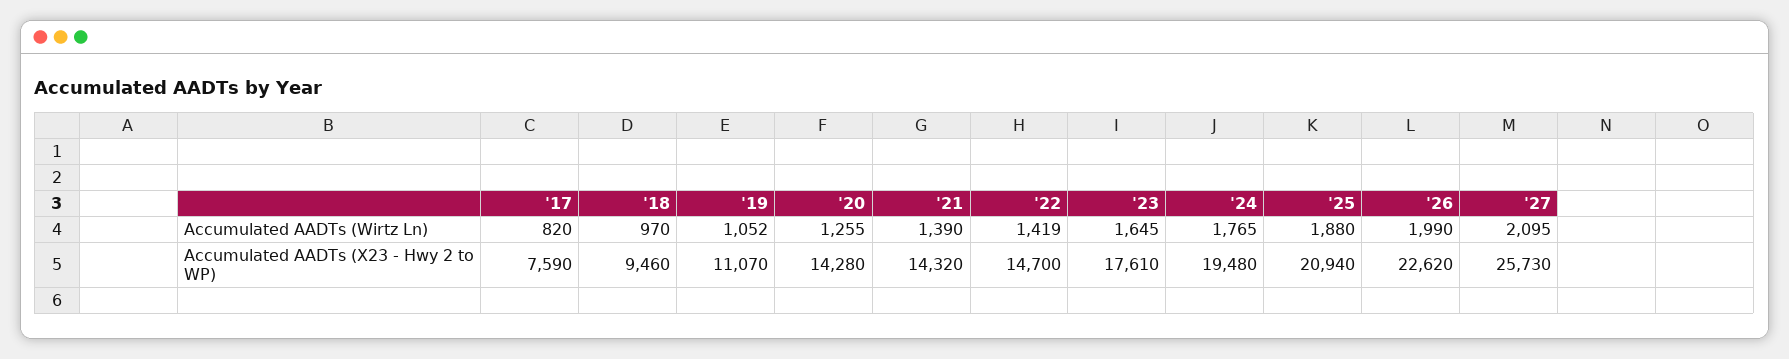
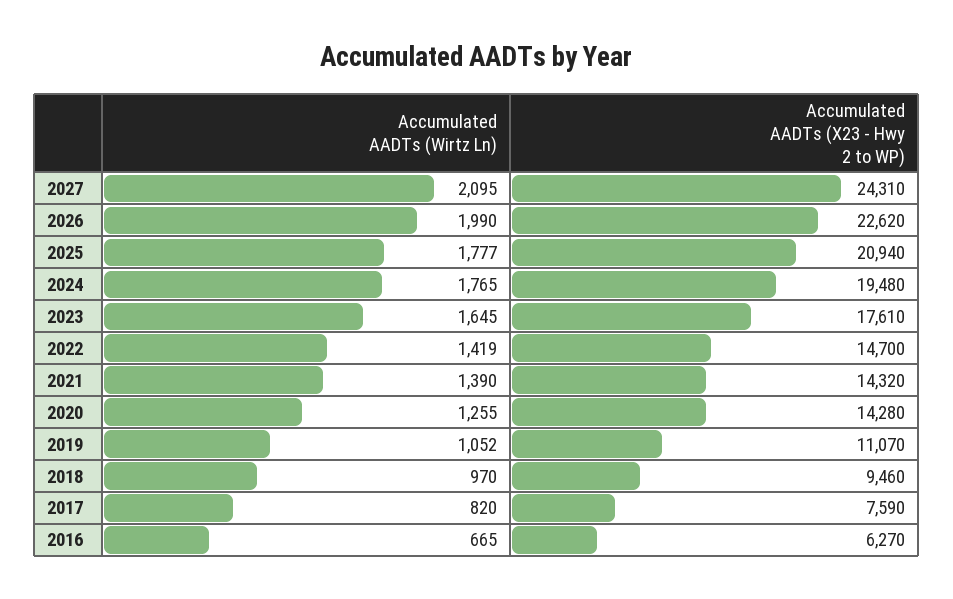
'25, Accumulated AADTs (Wirtz Ln): 1880 -> 1777
'27, Accumulated AADTs (X23 - Hwy 2 to WP): 25730 -> 24310
2016, Accumulated AADTs (Wirtz Ln): none -> 665
2016, Accumulated AADTs (X23 - Hwy 2 to WP): none -> 6270

